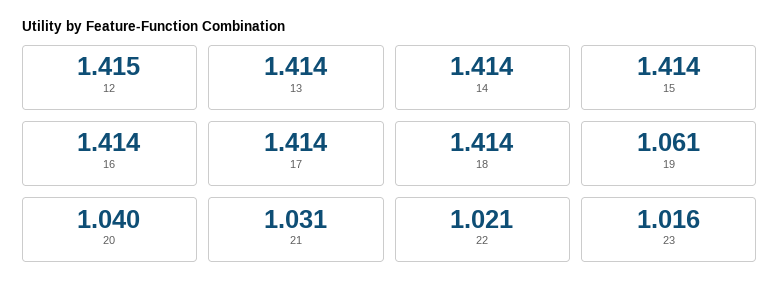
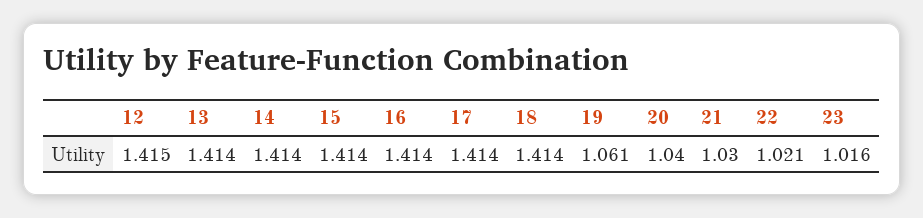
21: 1.031 -> 1.03

